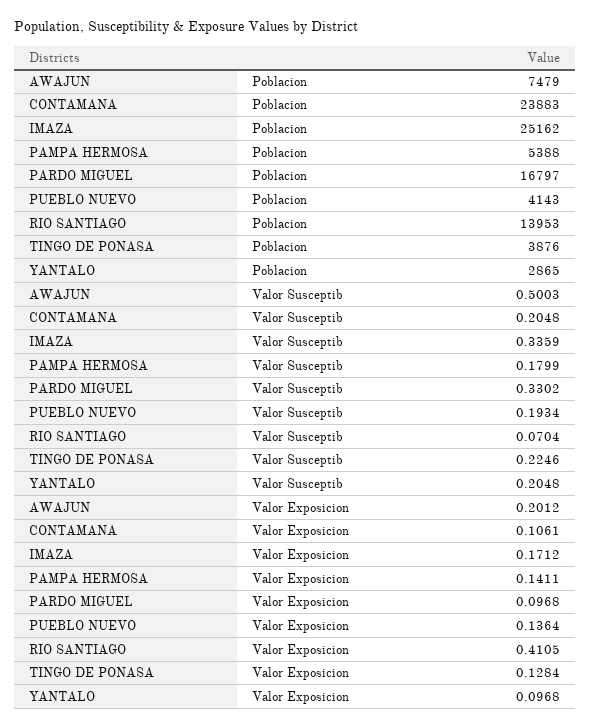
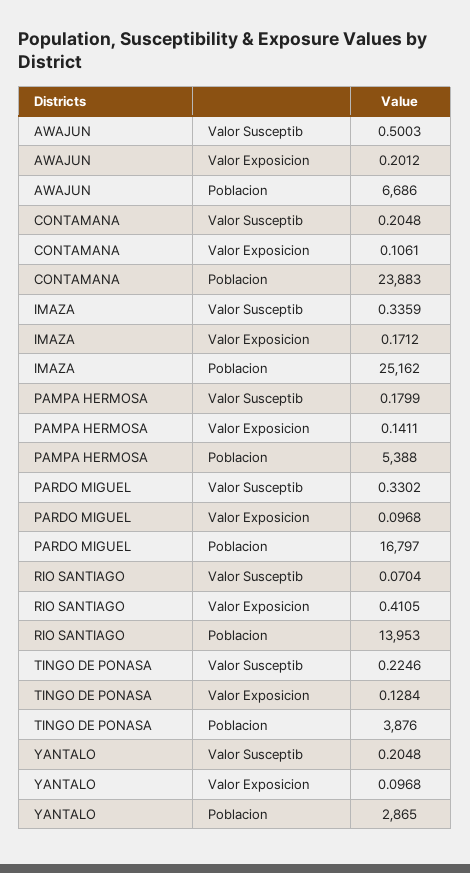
AWAJUN, Poblacion: 7479 -> 6686
PUEBLO NUEVO, Poblacion: 4143 -> none
PUEBLO NUEVO, Valor Susceptib: 0.1934 -> none
PUEBLO NUEVO, Valor Exposicion: 0.1364 -> none

